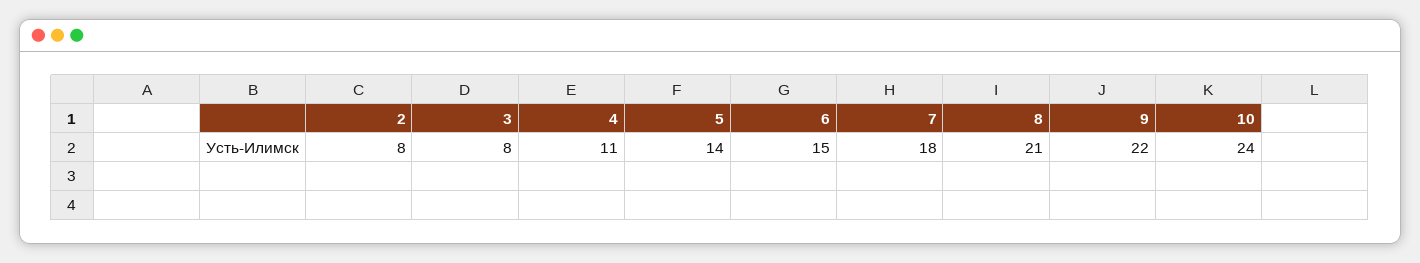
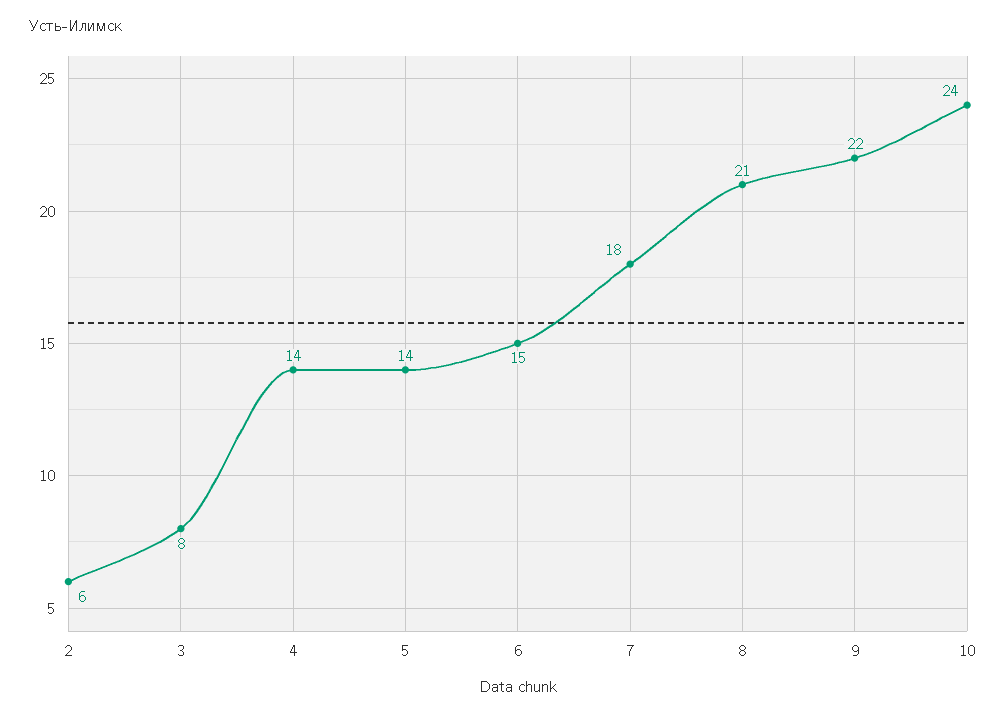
2: 8 -> 6
4: 11 -> 14

